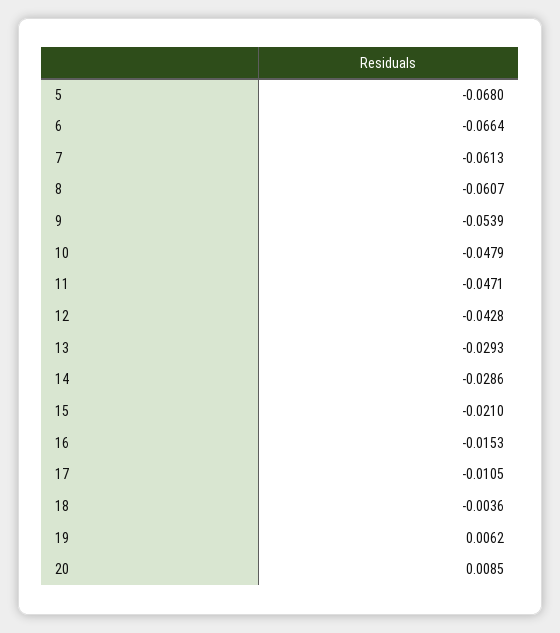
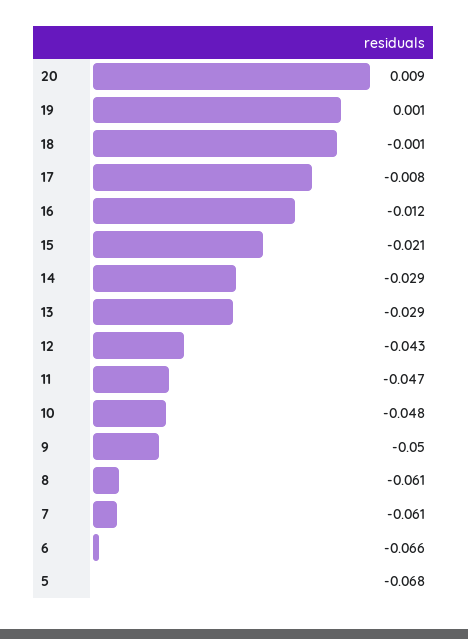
9: -0.0539 -> -0.05
16: -0.0153 -> -0.012
17: -0.0105 -> -0.008
18: -0.0036 -> -0.001
19: 0.0062 -> 0.001

